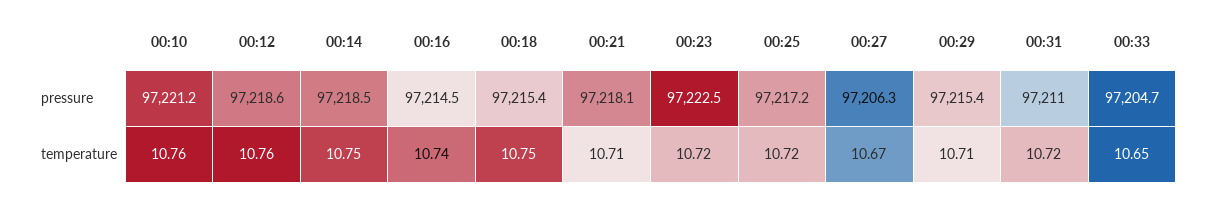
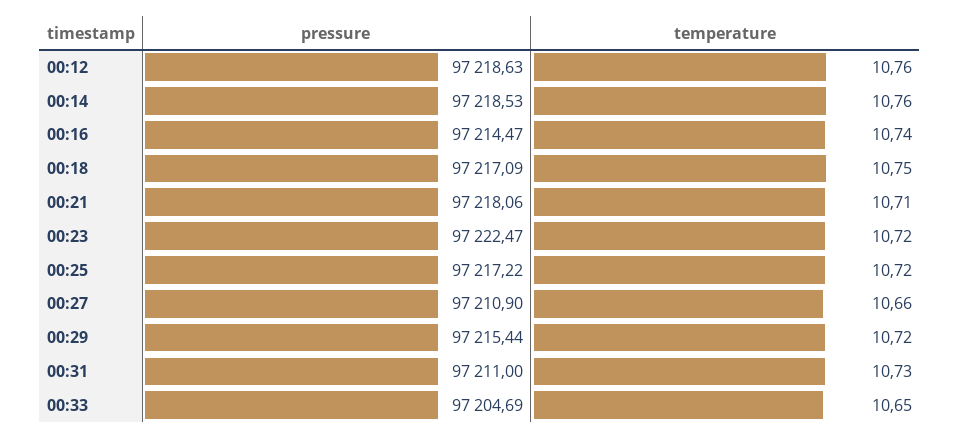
00:10, pressure: 97221.2 -> none
00:18, pressure: 97215.4 -> 97217.09
00:27, pressure: 97206.3 -> 97210.9
00:10, temperature: 10.76 -> none
00:14, temperature: 10.75 -> 10.76
00:27, temperature: 10.67 -> 10.66
00:29, temperature: 10.71 -> 10.72
00:31, temperature: 10.72 -> 10.73

